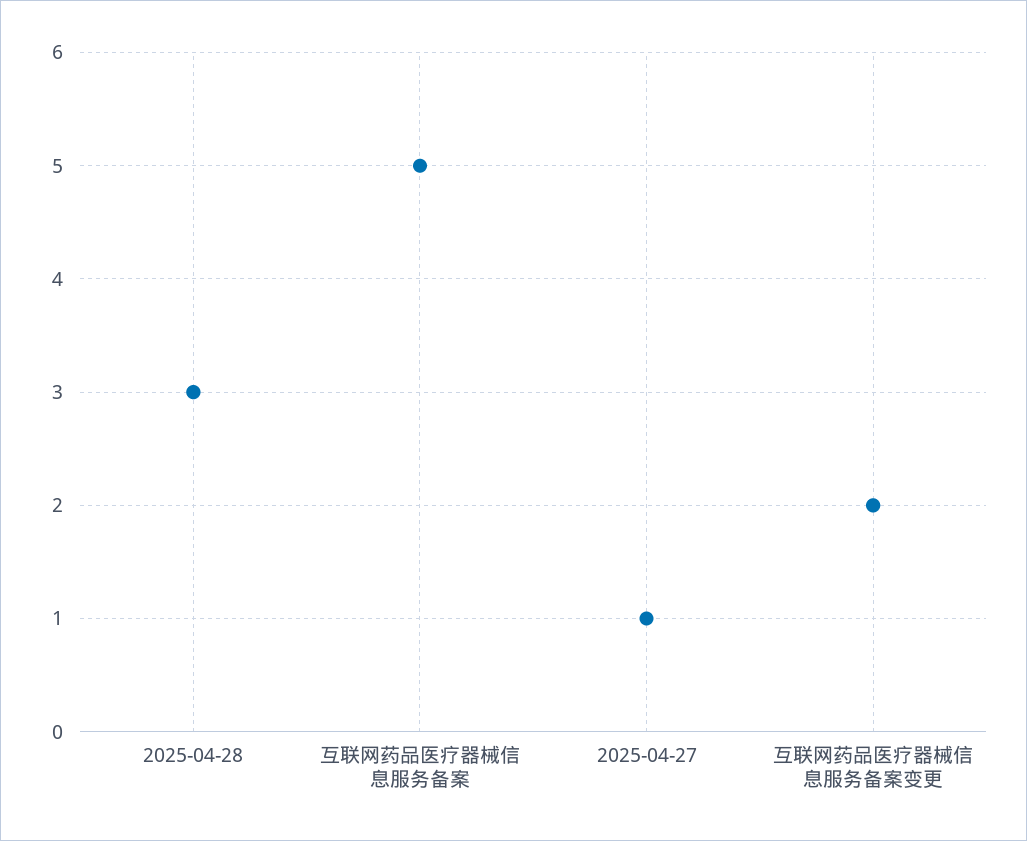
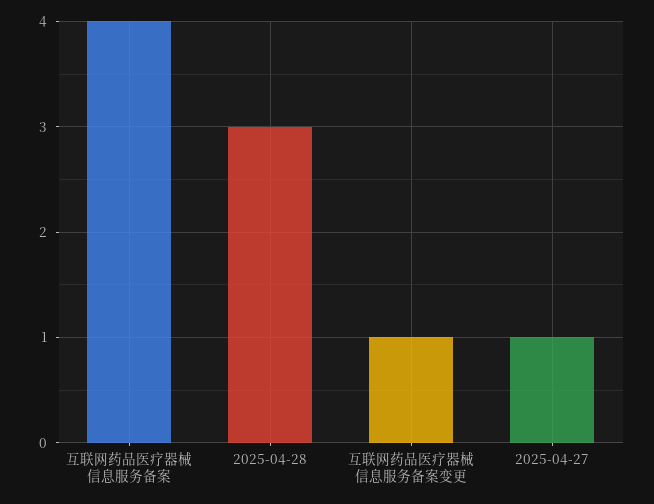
互联网药品医疗器械信息服务备案: 5 -> 4
互联网药品医疗器械信息服务备案变更: 2 -> 1

